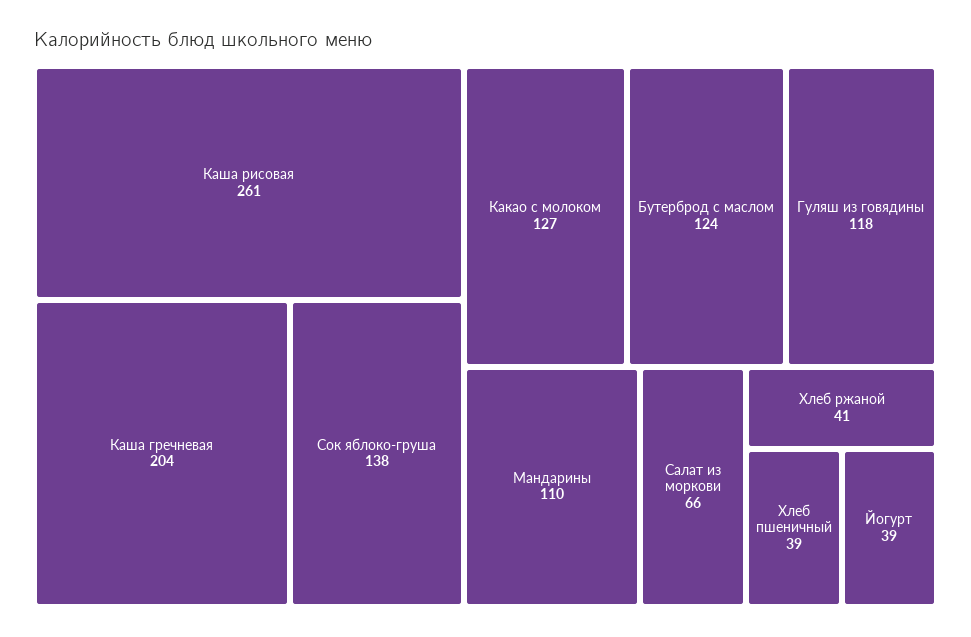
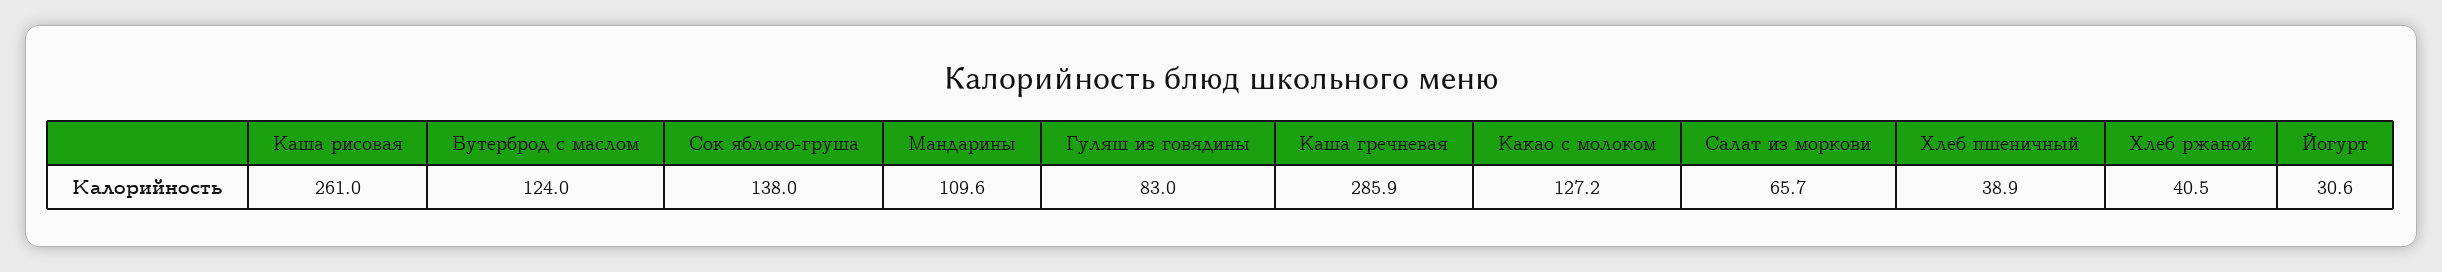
Каша гречневая: 204 -> 285.9
Гуляш из говядины: 118 -> 83
Йогурт: 39 -> 30.6

